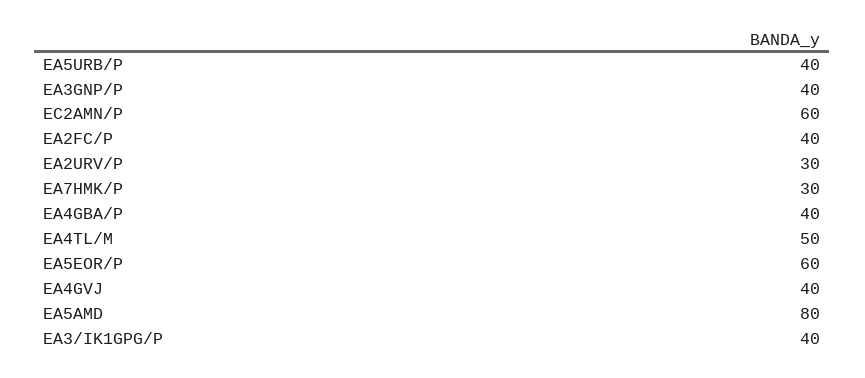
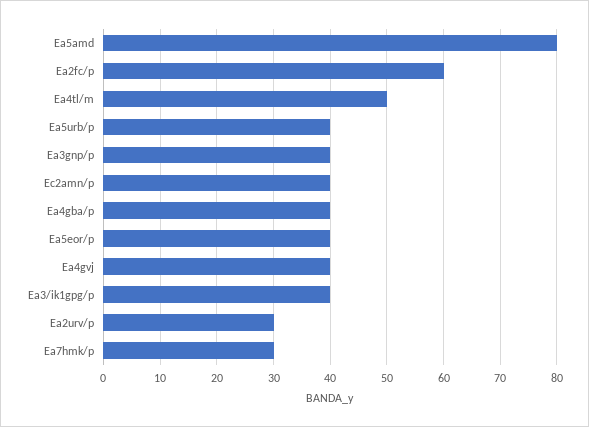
EC2AMN/P: 60 -> 40
EA2FC/P: 40 -> 60
EA5EOR/P: 60 -> 40

